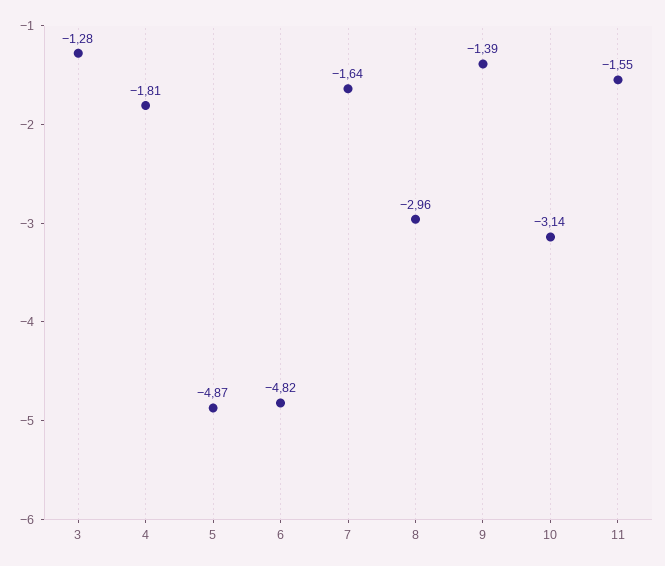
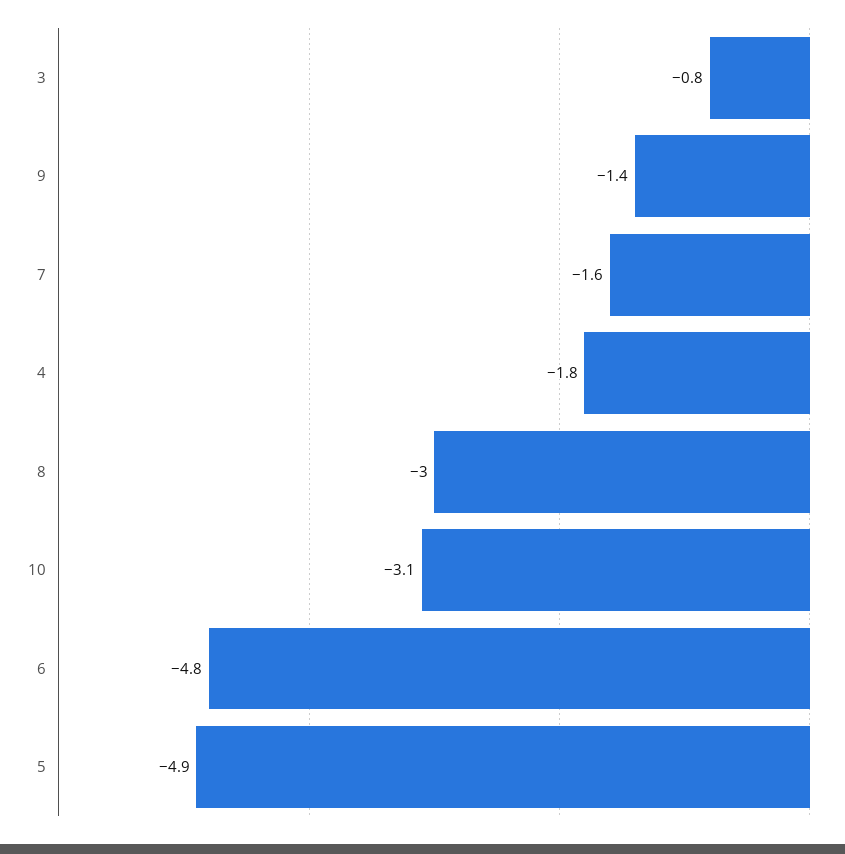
3: -1.28 -> -0.8
11: -1.55 -> none

